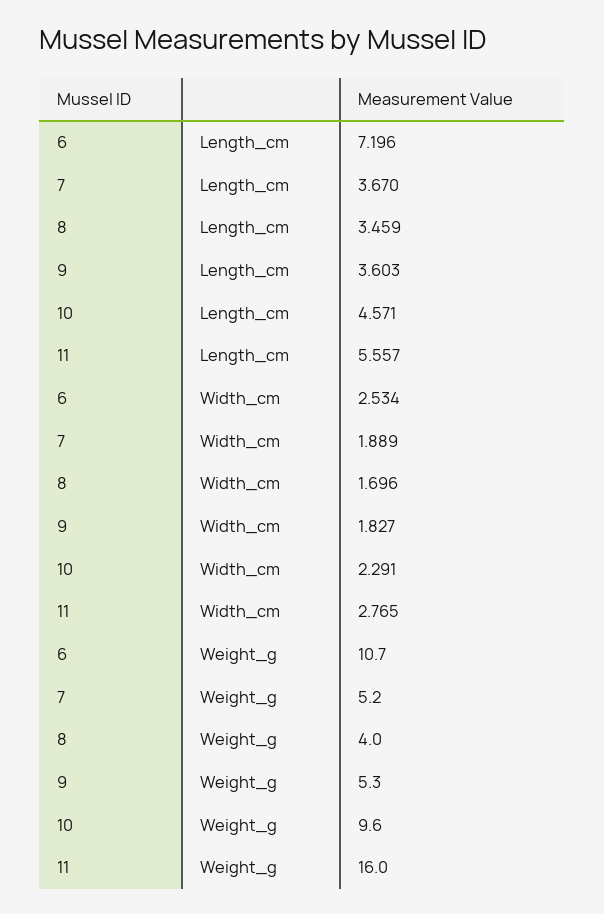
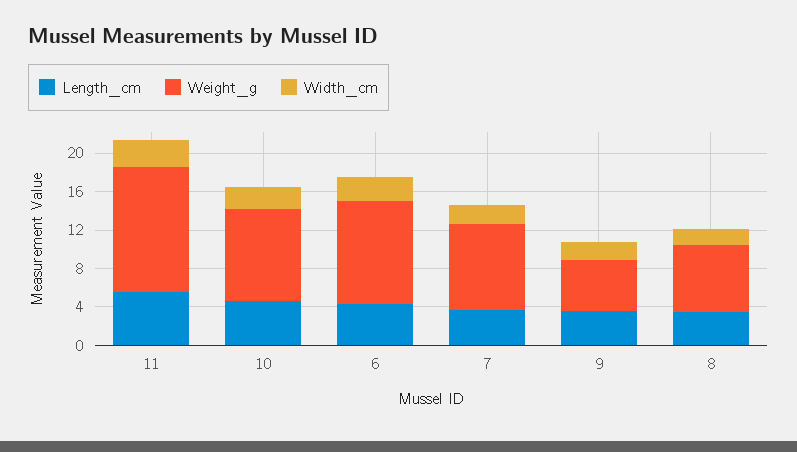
Length_cm, 6: 7.196 -> 4
Weight_g, 7: 5.2 -> 9
Weight_g, 8: 4 -> 7
Weight_g, 11: 16 -> 13

